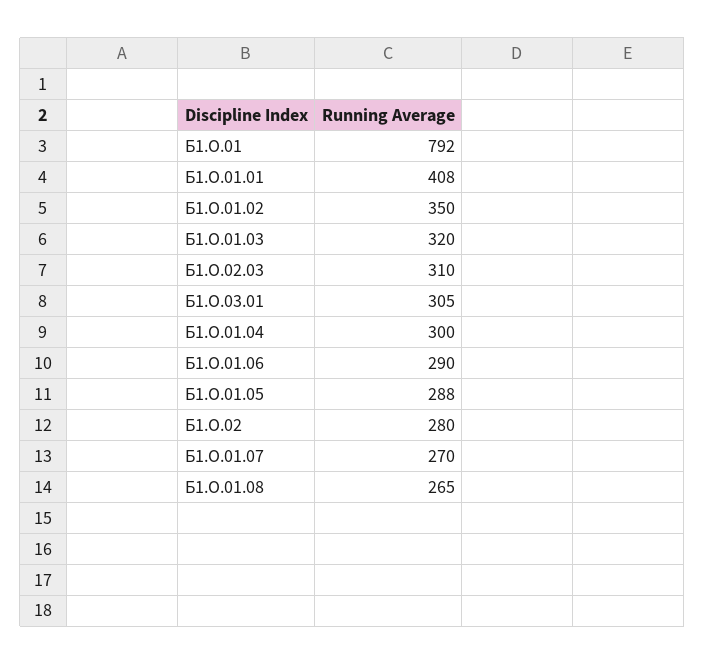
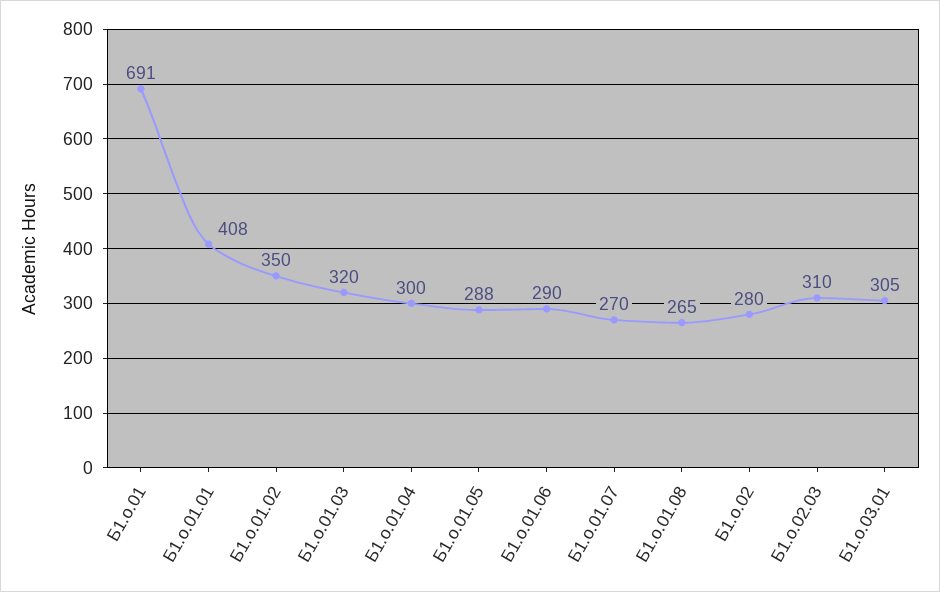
Б1.О.01: 792 -> 691

